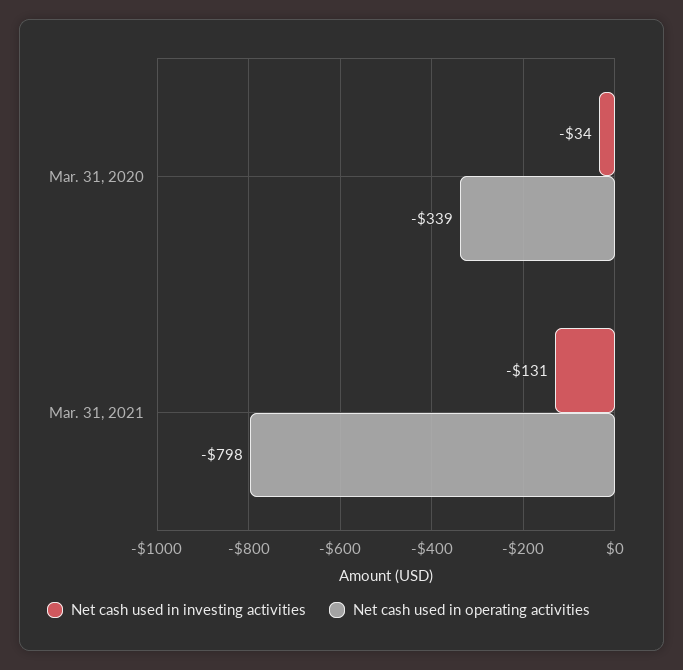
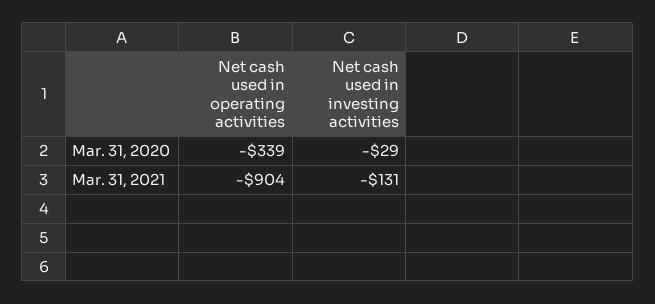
Net cash used in investing activities, Mar. 31, 2020: -34 -> -29
Net cash used in operating activities, Mar. 31, 2021: -798 -> -904

